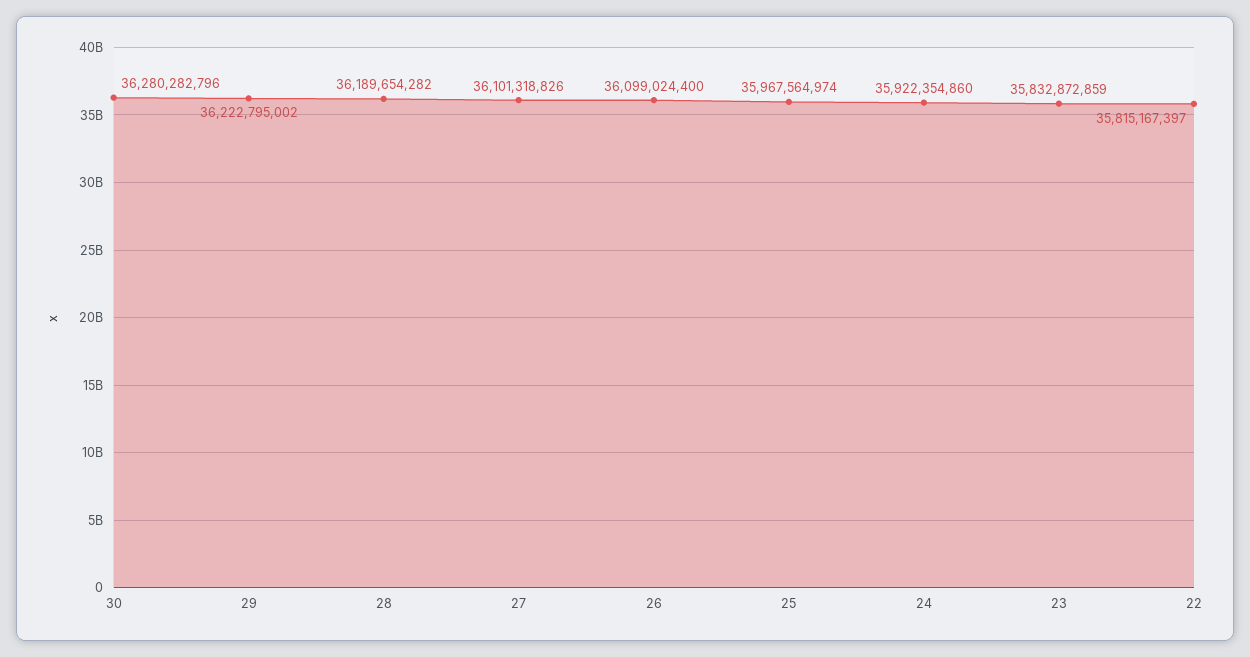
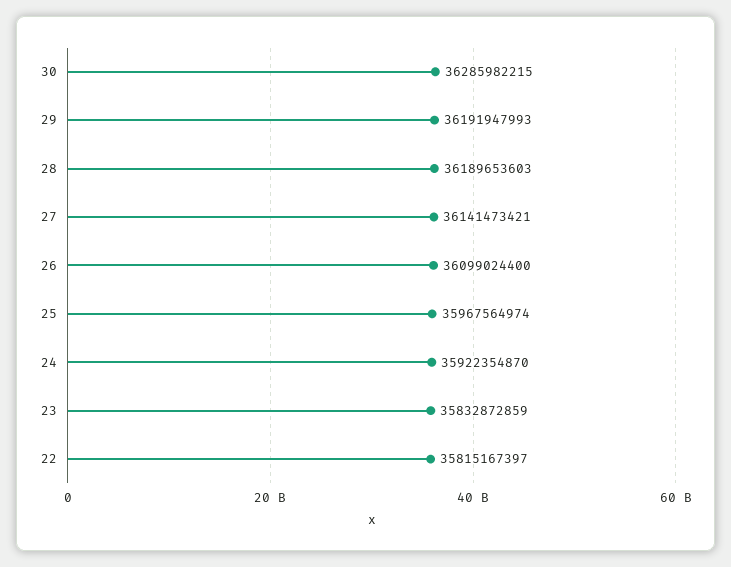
30: 36280282796 -> 36285982215
29: 36222795002 -> 36191947993
28: 36189654282 -> 36189653603
27: 36101318826 -> 36141473421
24: 35922354860 -> 35922354870

